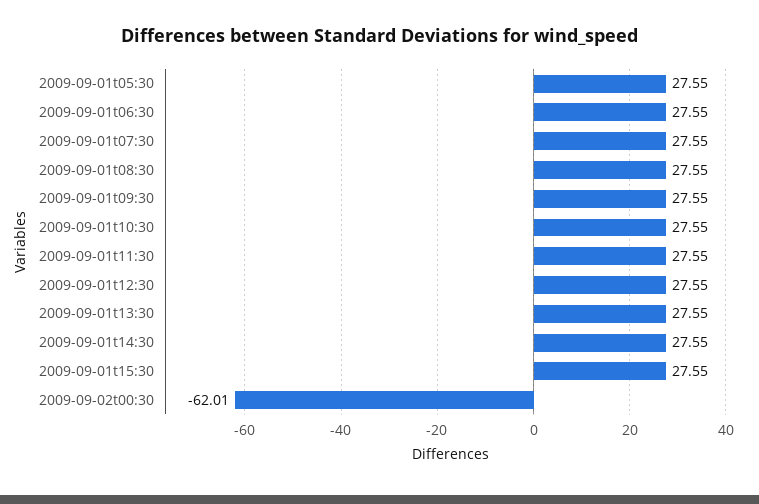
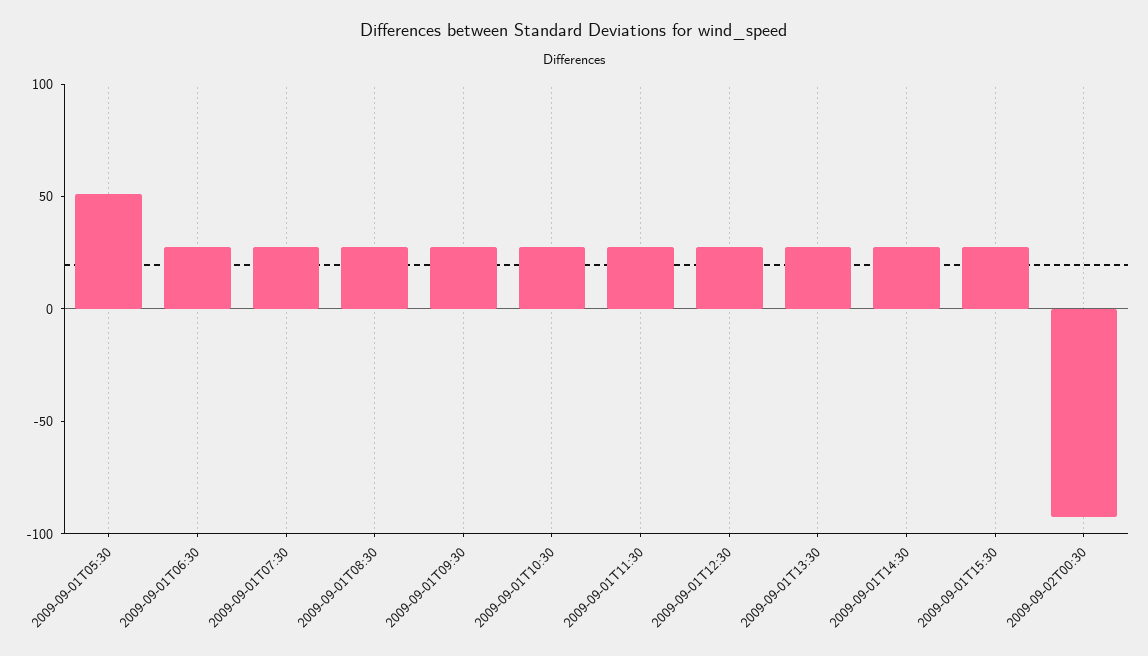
2009-09-01t05:30: 27.55 -> 50
2009-09-02t00:30: -62.01 -> -90

